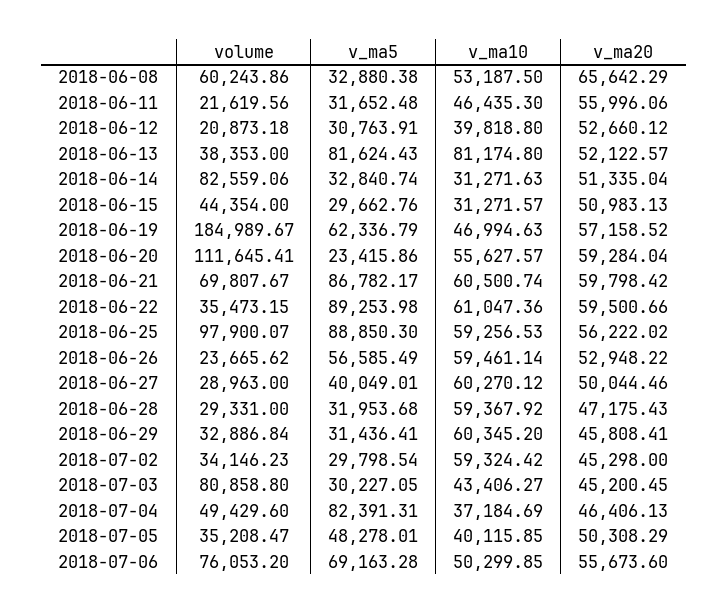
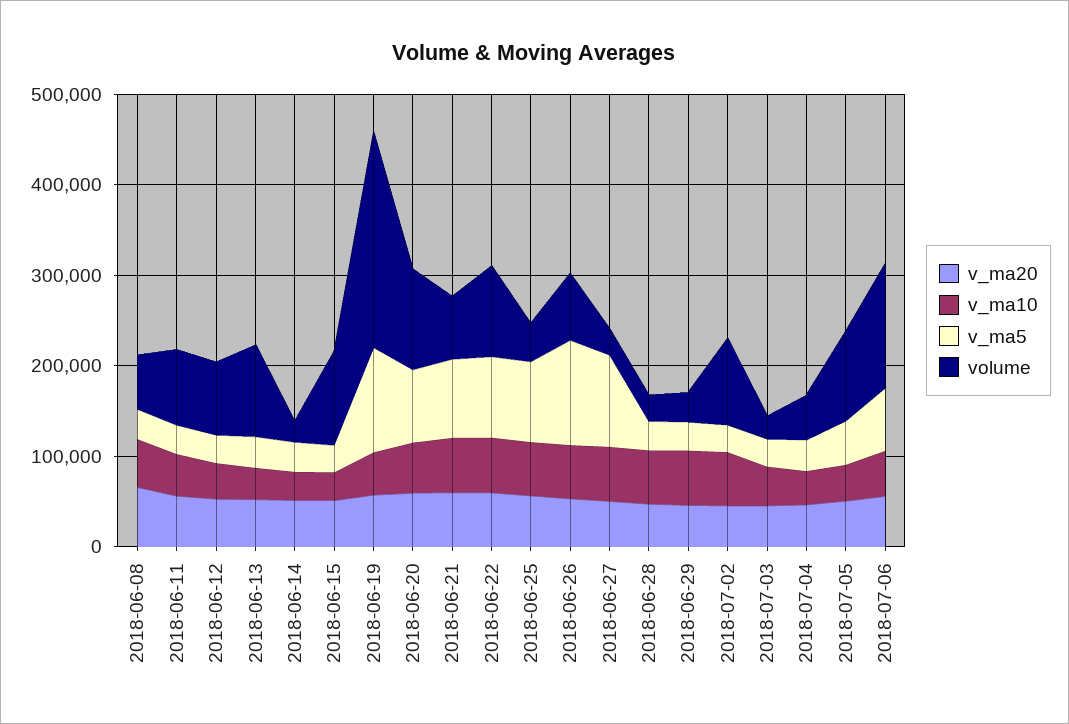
volume, 2018-06-11: 21619.56 -> 80000
volume, 2018-06-12: 20873.18 -> 80000
volume, 2018-06-13: 38353 -> 100000
v_ma5, 2018-06-13: 81624.43 -> 40000
v_ma10, 2018-06-13: 81174.8 -> 40000
volume, 2018-06-14: 82559.06 -> 20000
volume, 2018-06-15: 44354 -> 100000
volume, 2018-06-19: 184989.67 -> 240000
v_ma5, 2018-06-19: 62336.79 -> 120000
v_ma5, 2018-06-20: 23415.86 -> 80000
volume, 2018-06-22: 35473.15 -> 100000
volume, 2018-06-25: 97900.07 -> 40000
volume, 2018-06-26: 23665.62 -> 80000
v_ma5, 2018-06-26: 56585.49 -> 120000
v_ma5, 2018-06-27: 40049.01 -> 100000
volume, 2018-07-02: 34146.23 -> 100000
volume, 2018-07-03: 80858.8 -> 20000
v_ma5, 2018-07-04: 82391.31 -> 40000
volume, 2018-07-05: 35208.47 -> 100000
volume, 2018-07-06: 76053.2 -> 140000

